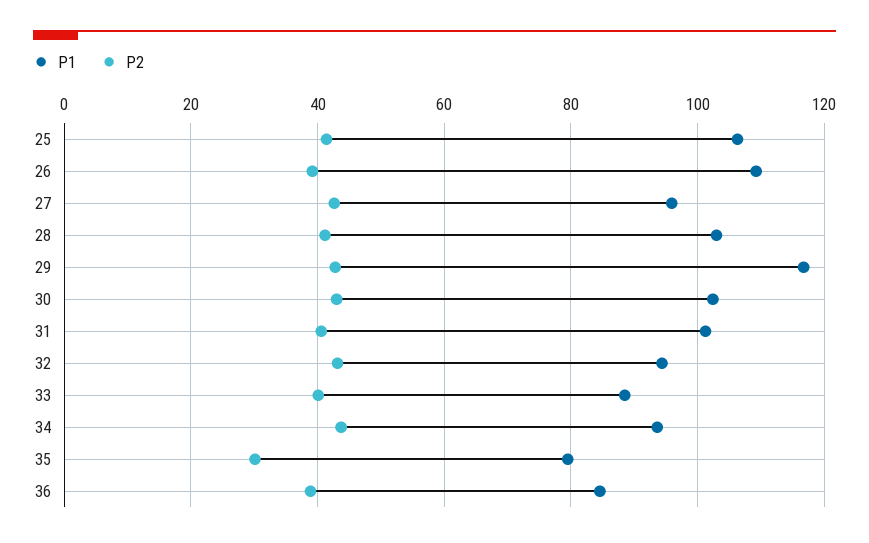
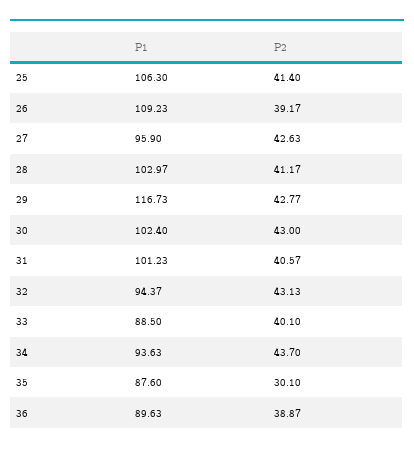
P1, 35: 80 -> 87.6
P1, 36: 84 -> 89.63

